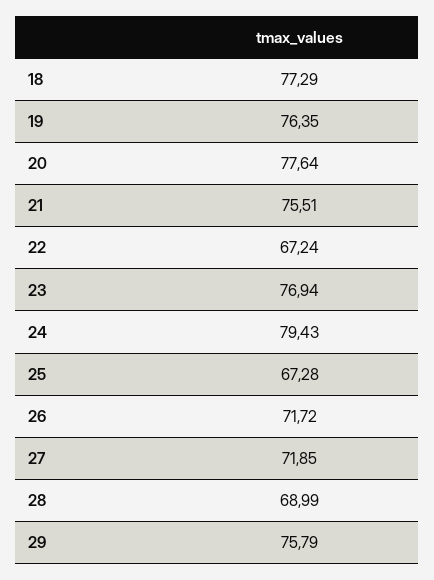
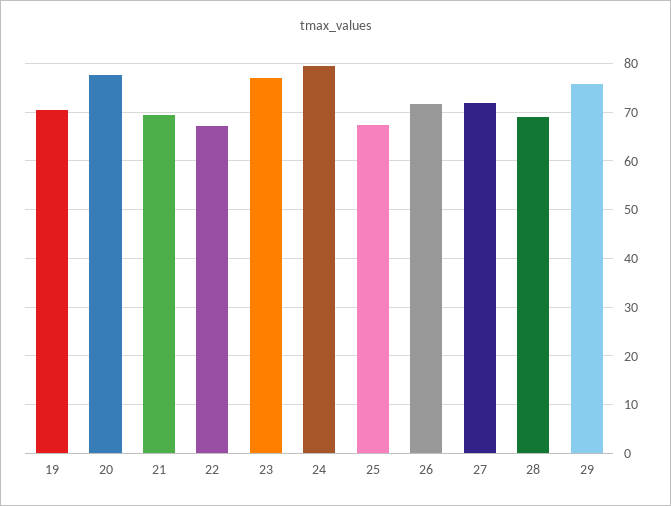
18: 77.29 -> none
19: 76.35 -> 70
21: 75.51 -> 70

